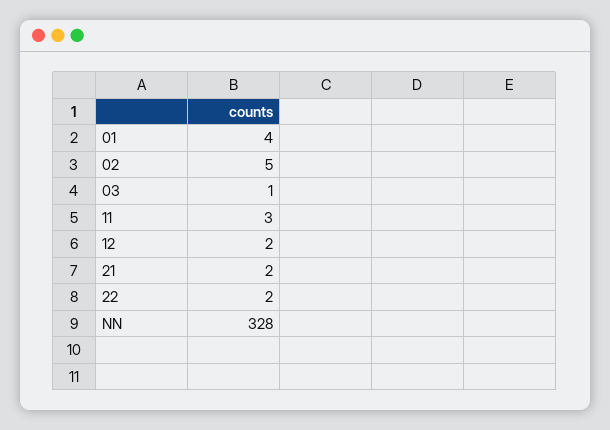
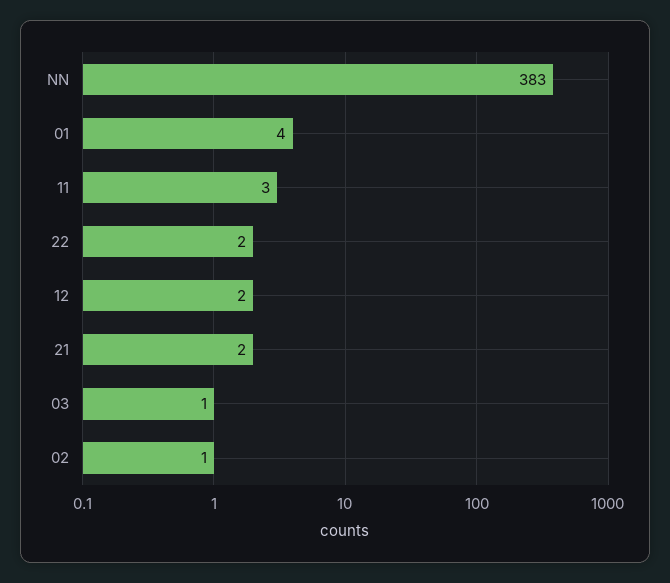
02: 5 -> 1
NN: 328 -> 383

